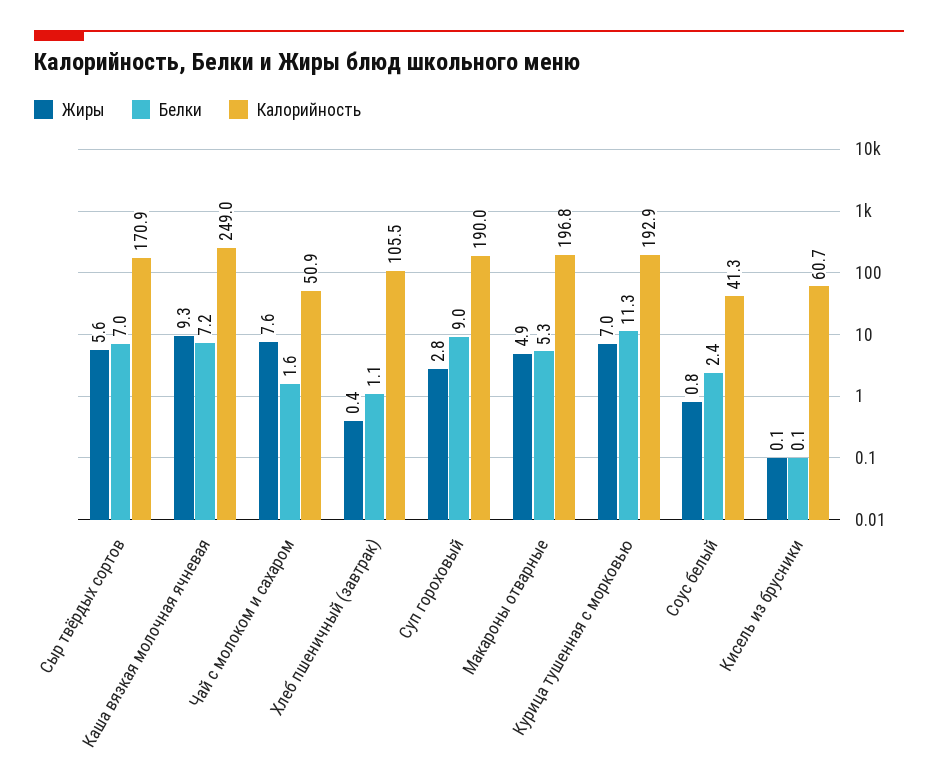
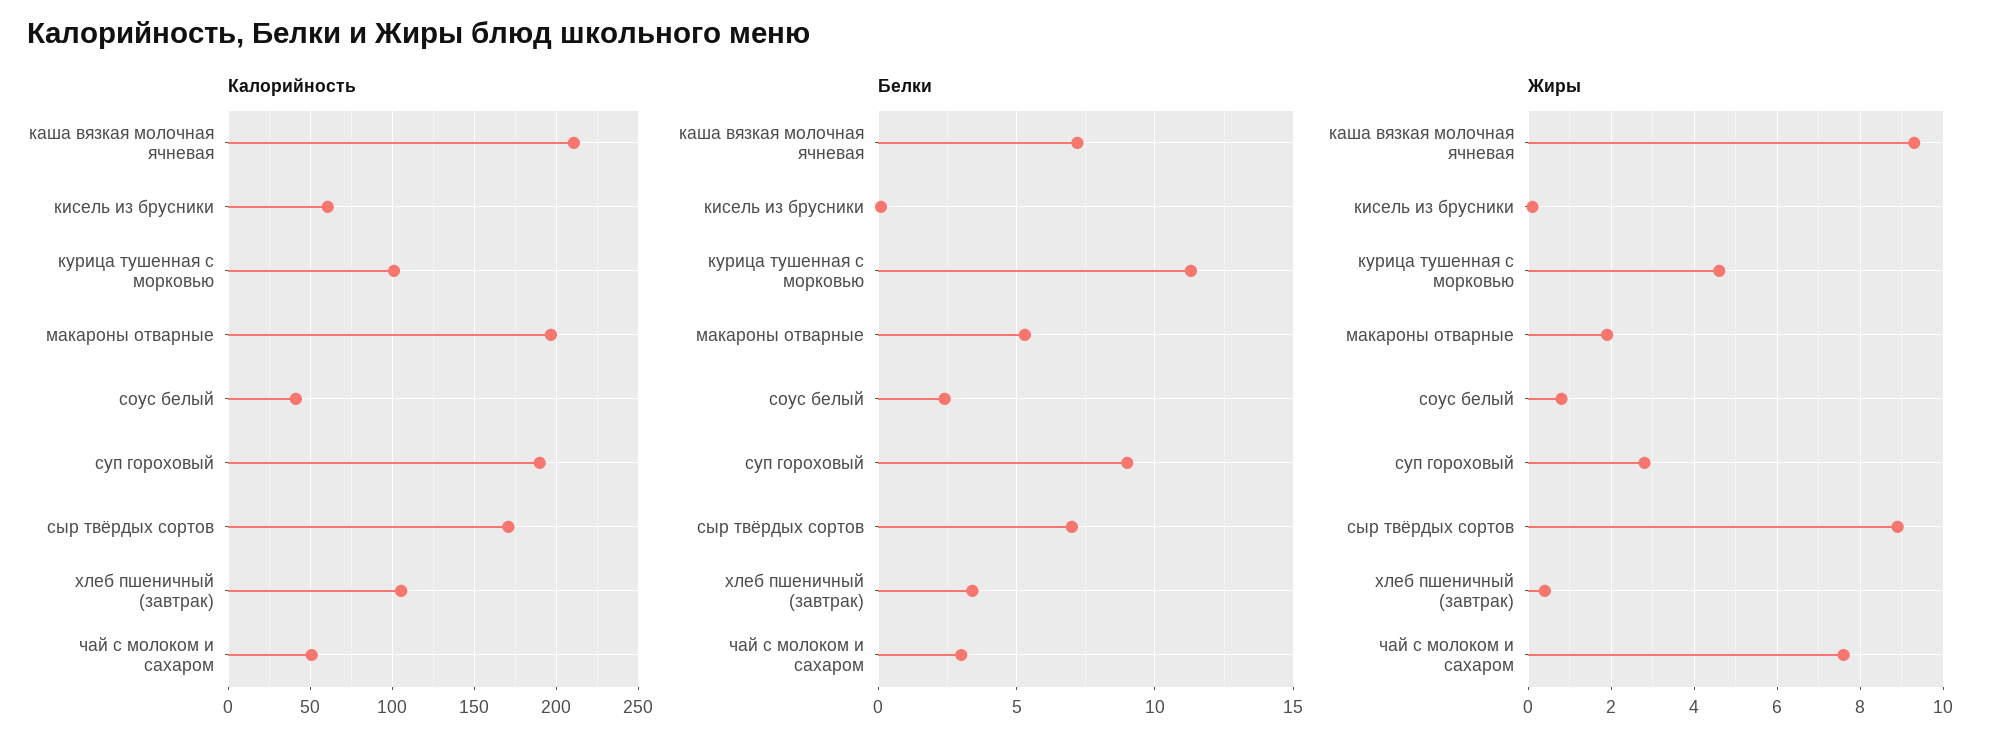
Жиры, Сыр твёрдых сортов: 5.6 -> 9
Калорийность, Каша вязкая молочная ячневая: 249 -> 210
Белки, Чай с молоком и сахаром: 1.6 -> 3
Белки, Хлеб пшеничный (завтрак): 1.1 -> 3.5
Жиры, Макароны отварные: 4.9 -> 2
Жиры, Курица тушенная с морковью: 7 -> 4.5
Калорийность, Курица тушенная с морковью: 192.9 -> 100

